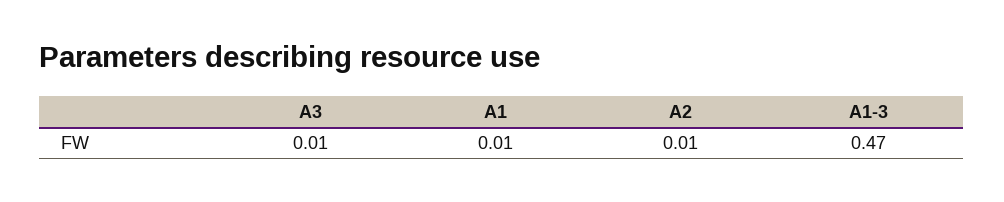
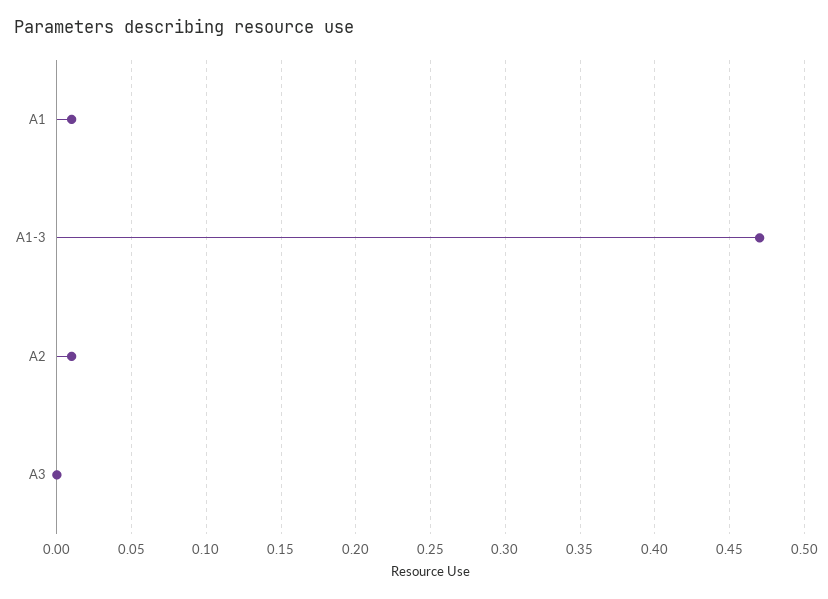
A3: 0.01 -> 0

